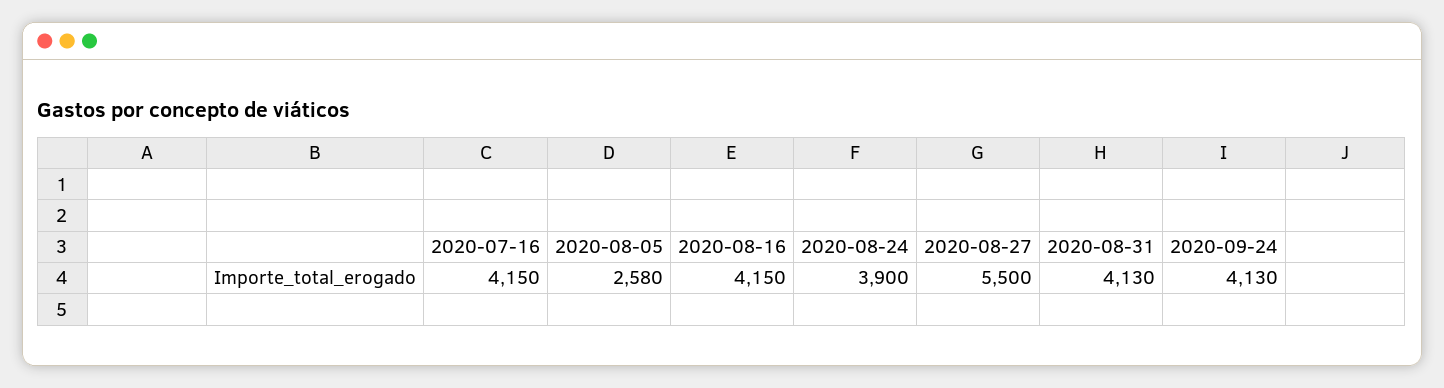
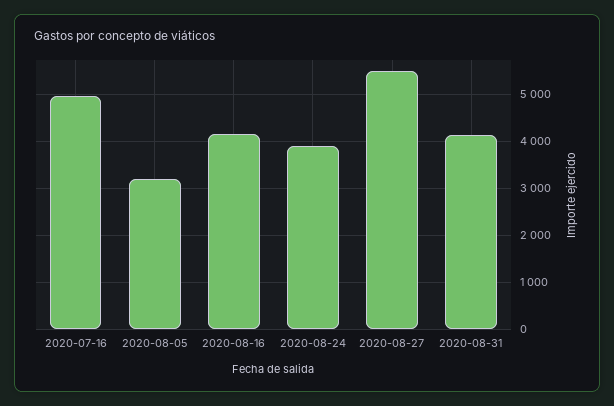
2020-07-16: 4150 -> 5000
2020-08-05: 2580 -> 3200
2020-09-24: 4130 -> none

